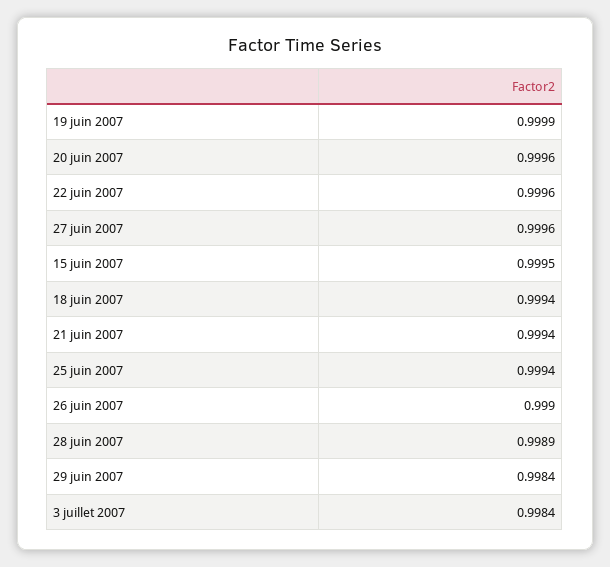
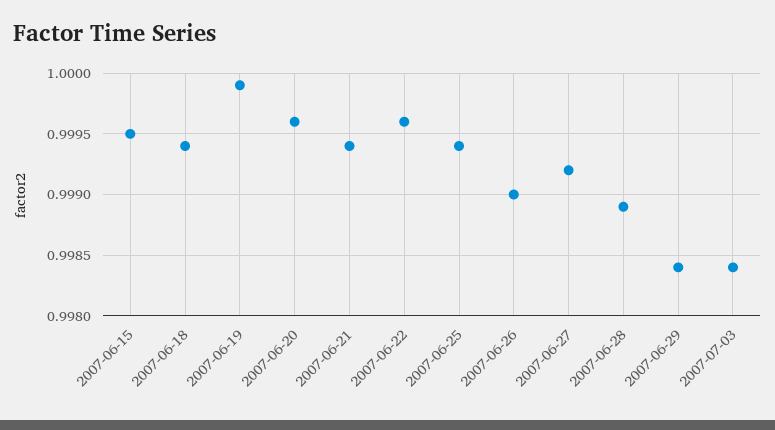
27 juin 2007: 0.9996 -> 0.9992

